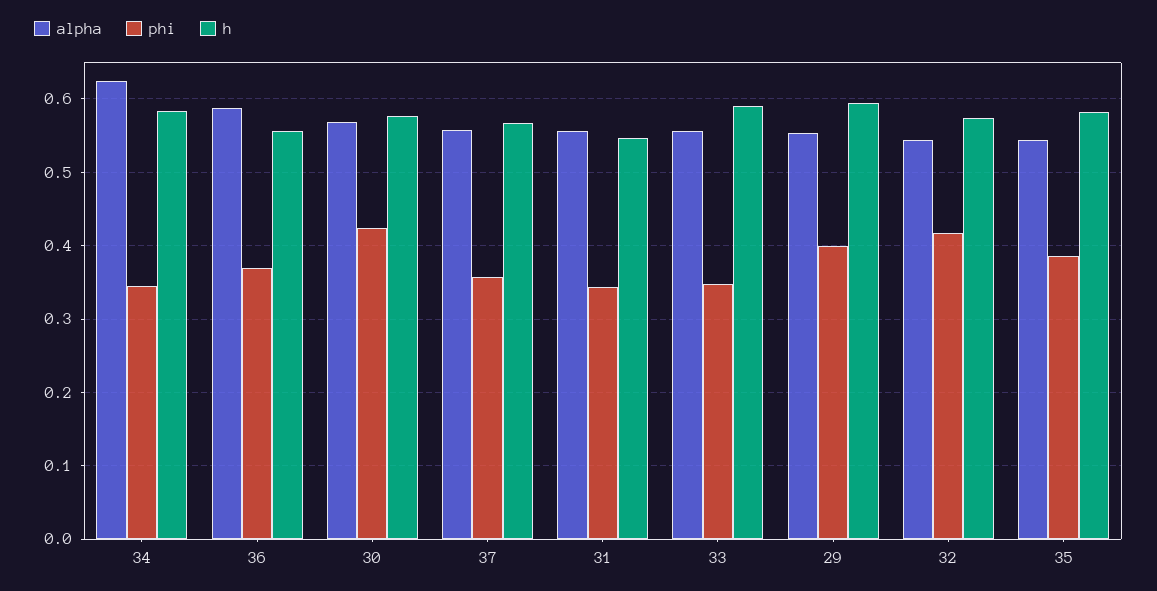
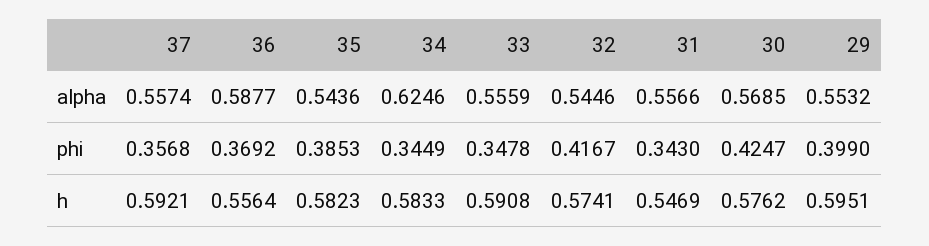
h, 37: 0.57 -> 0.5921

